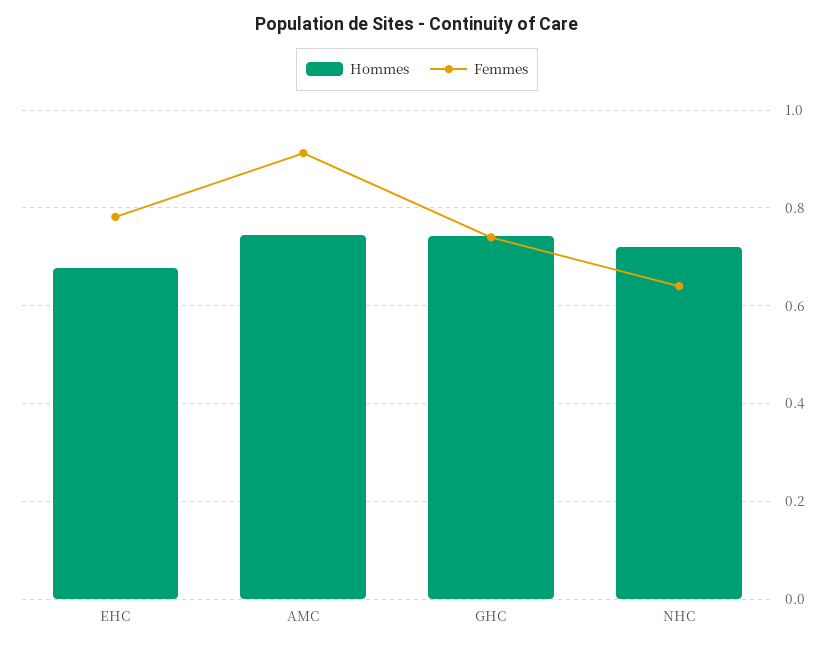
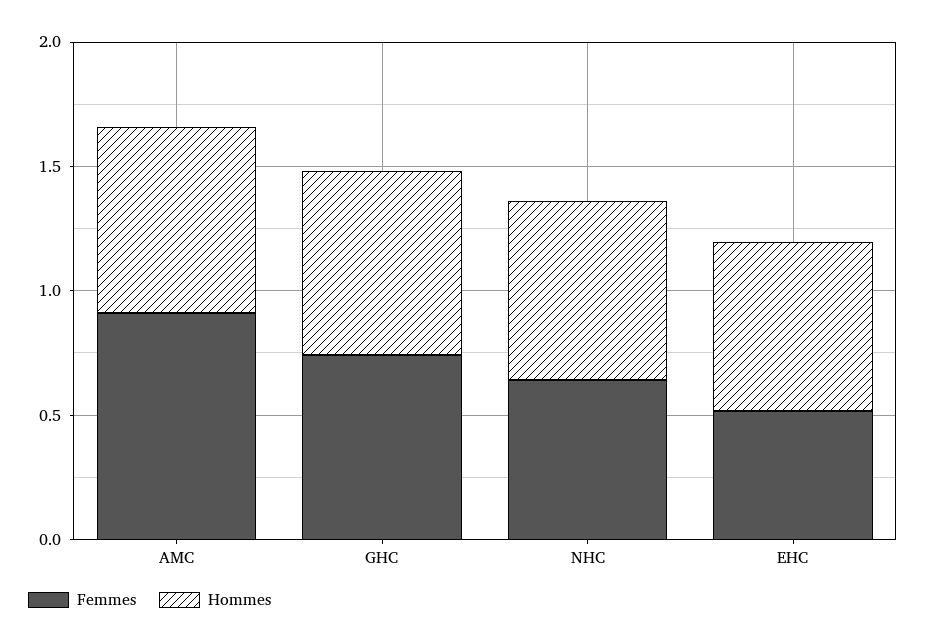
Femmes, EHC: 0.78 -> 0.5

